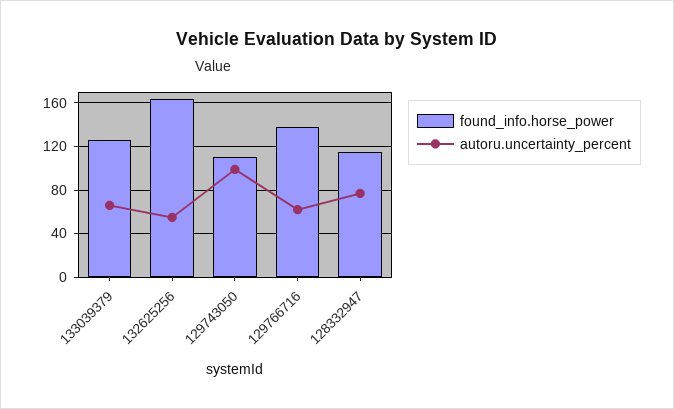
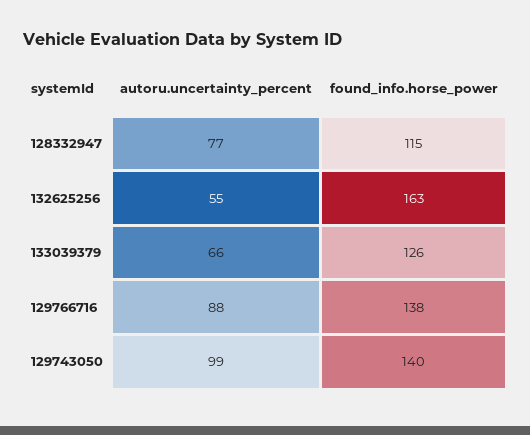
found_info.horse_power, 129743050: 110 -> 140
autoru.uncertainty_percent, 129766716: 60 -> 88

